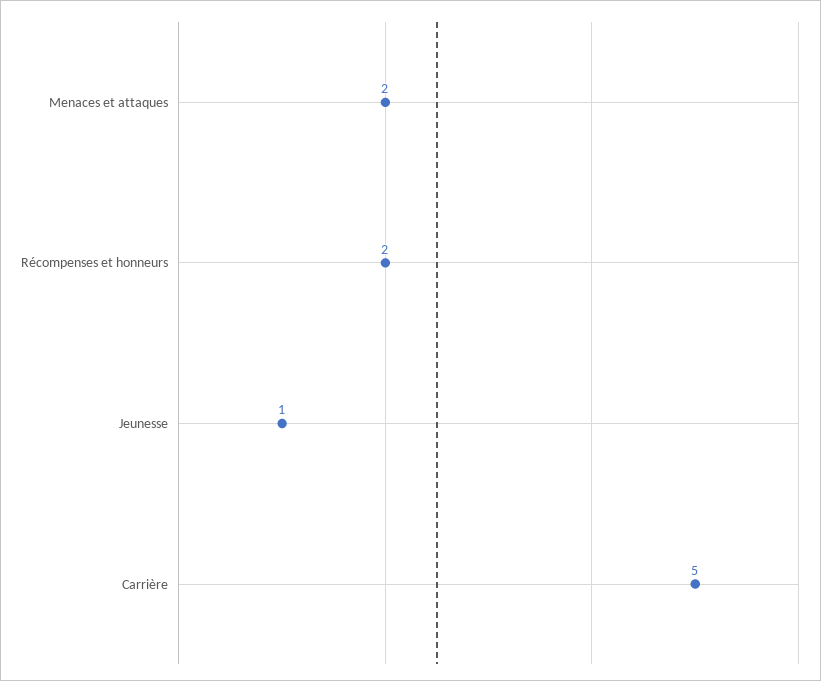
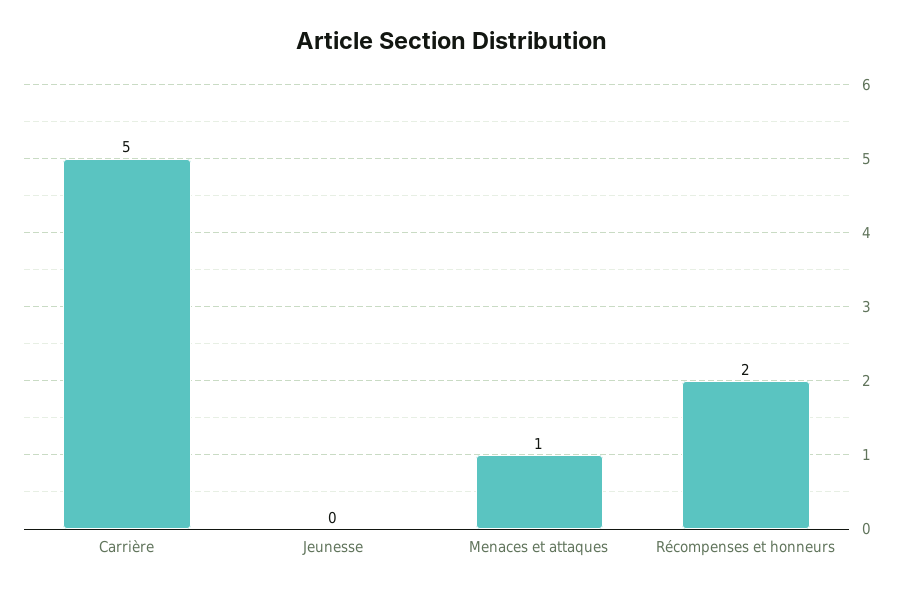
Menaces et attaques: 2 -> 1
Jeunesse: 1 -> 0

